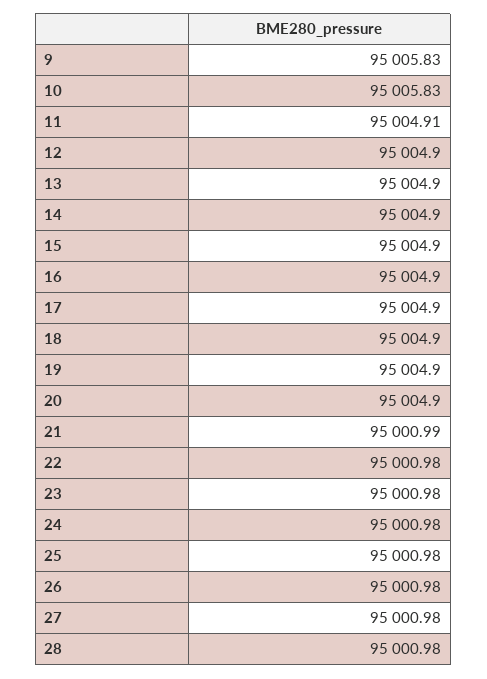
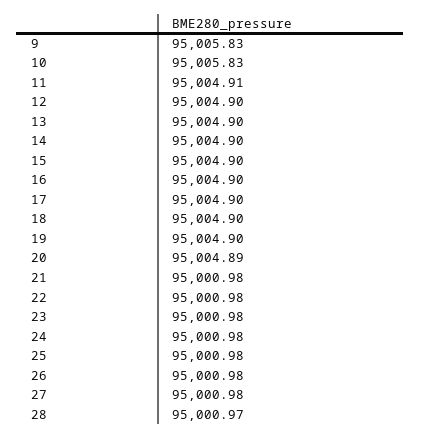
20: 95004.9 -> 95004.89
21: 95000.99 -> 95000.98
28: 95000.98 -> 95000.97

